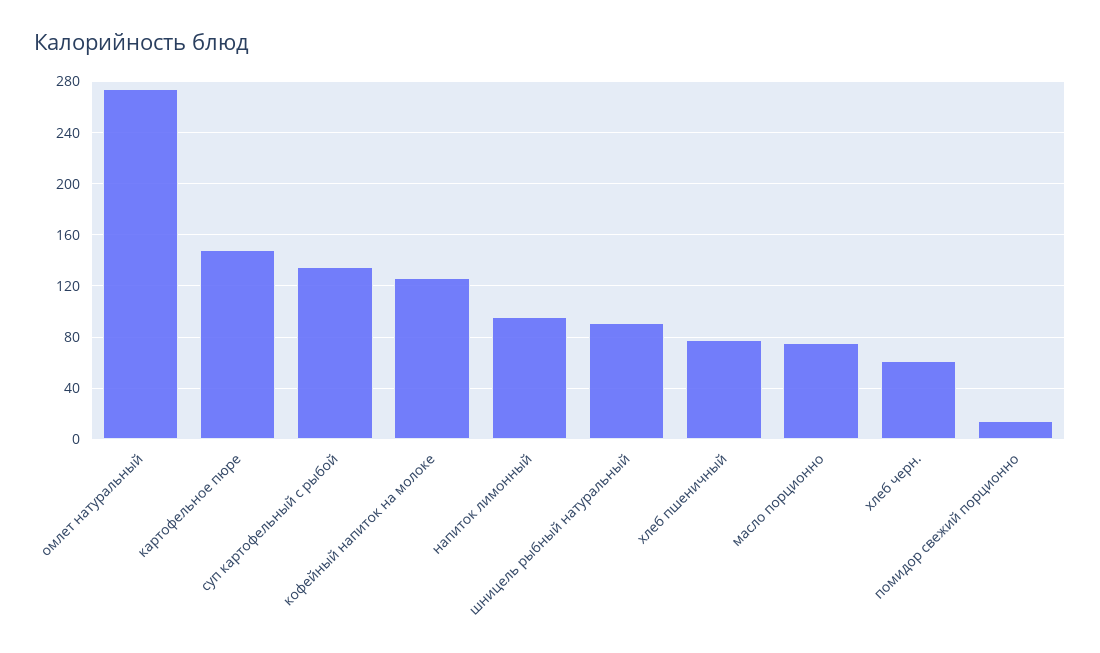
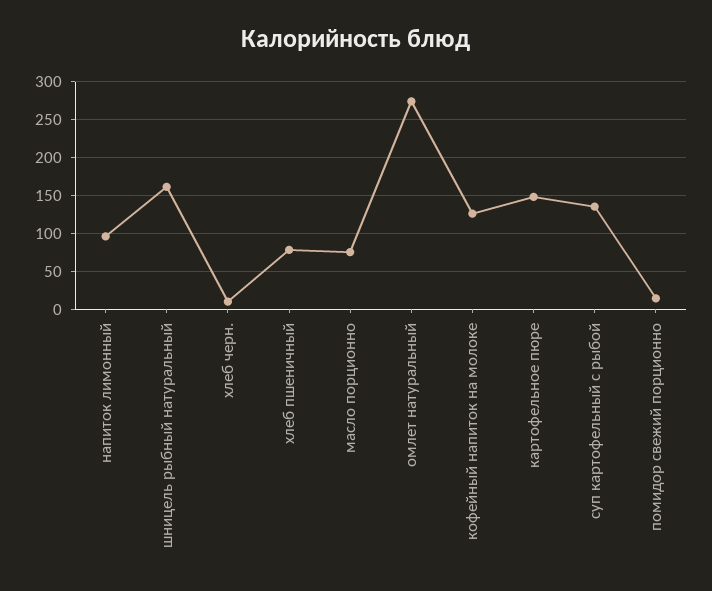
шницель рыбный натуральный: 90 -> 160
хлеб черн.: 60 -> 10

